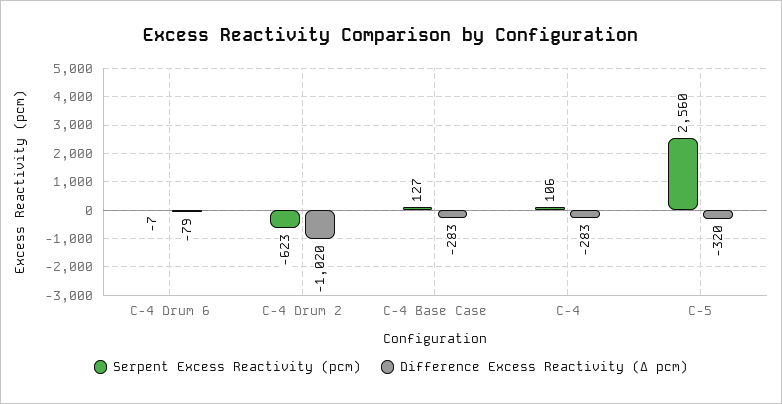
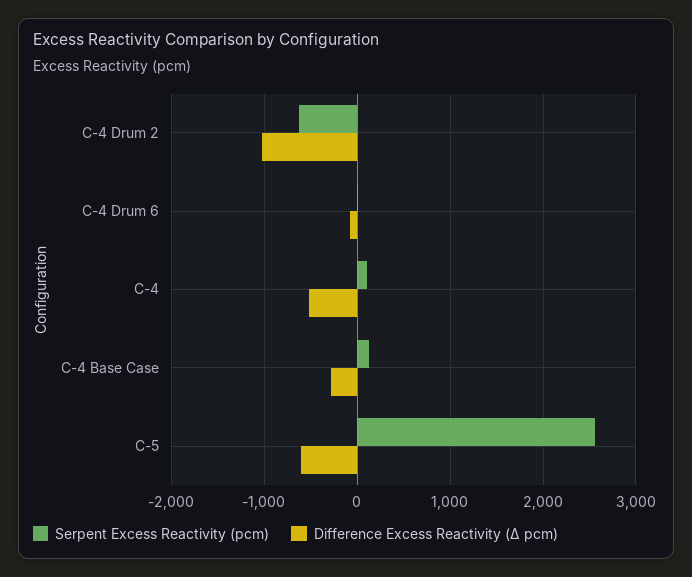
Difference Excess Reactivity (Δ pcm), C-4: -283 -> -500
Difference Excess Reactivity (Δ pcm), C-5: -320 -> -600

